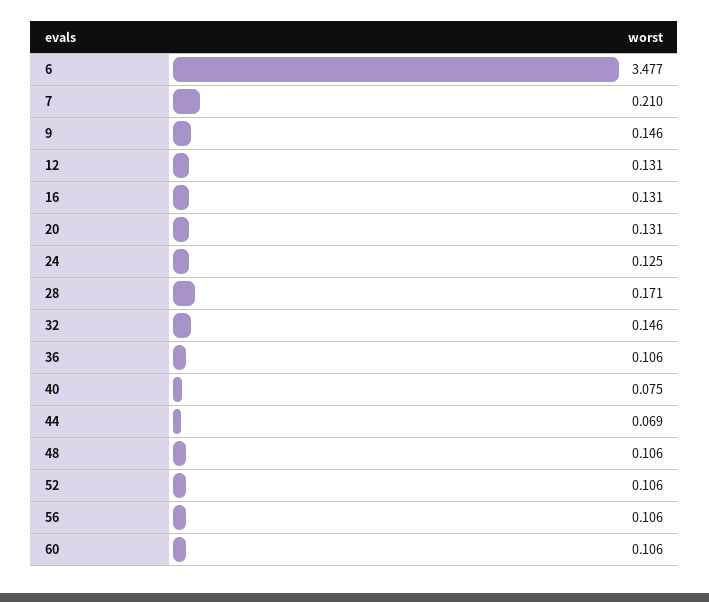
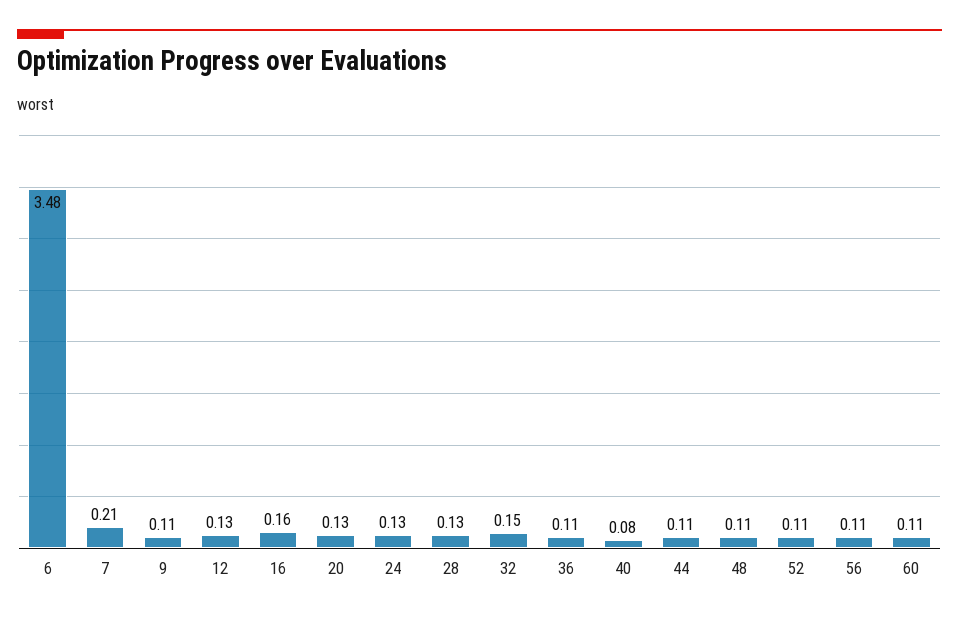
9: 0.146 -> 0.11
16: 0.131 -> 0.16
28: 0.171 -> 0.13
44: 0.069 -> 0.11

